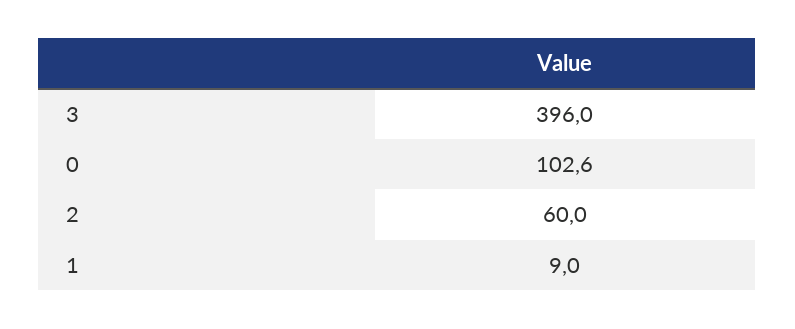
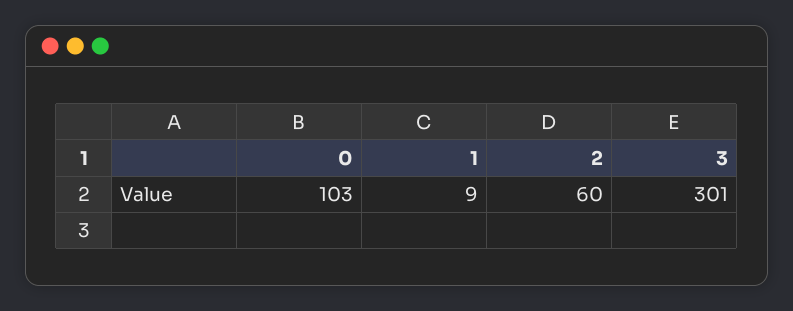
3: 396 -> 301

